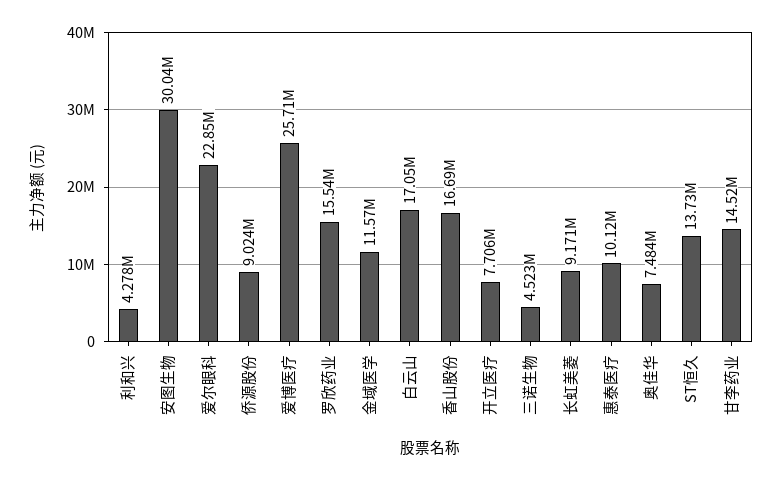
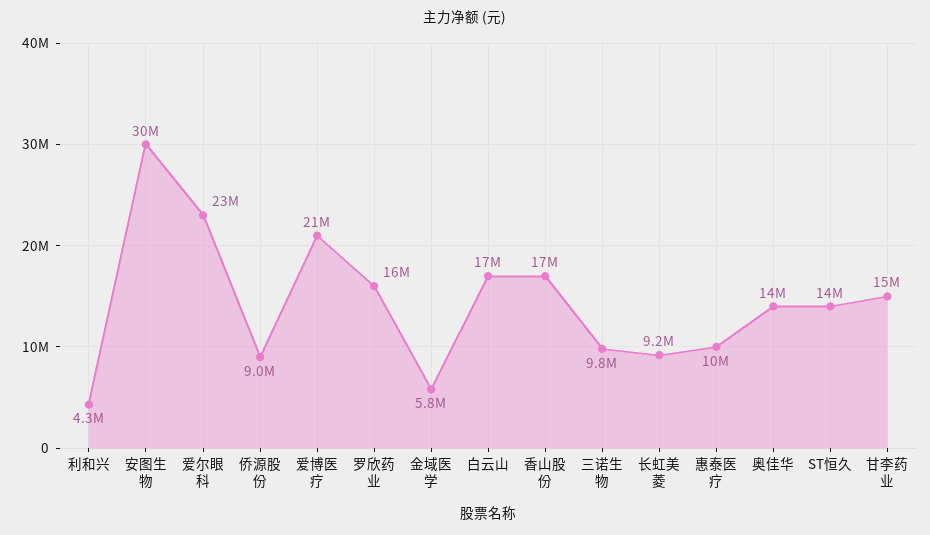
爱博医疗: 25710000 -> 21000000
金域医学: 11570000 -> 5800000
开立医疗: 7706000 -> none
三诺生物: 4523000 -> 9800000
奥佳华: 7484000 -> 14000000

